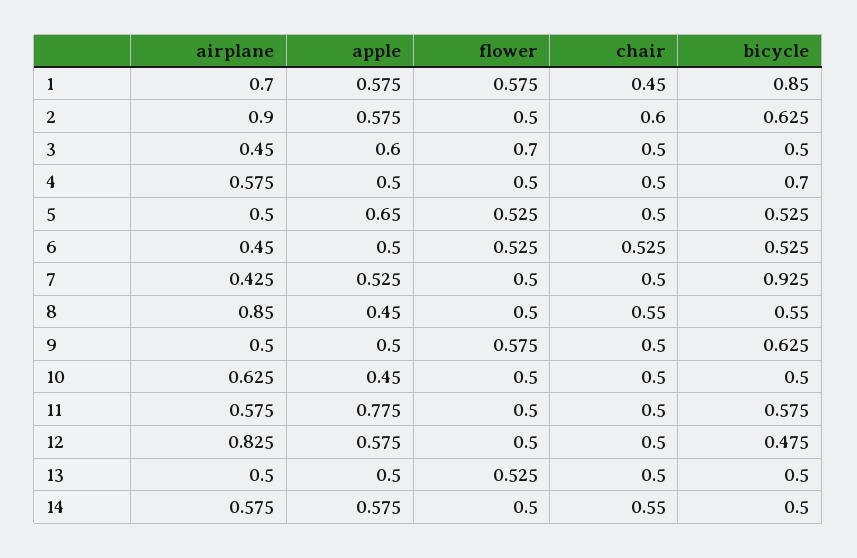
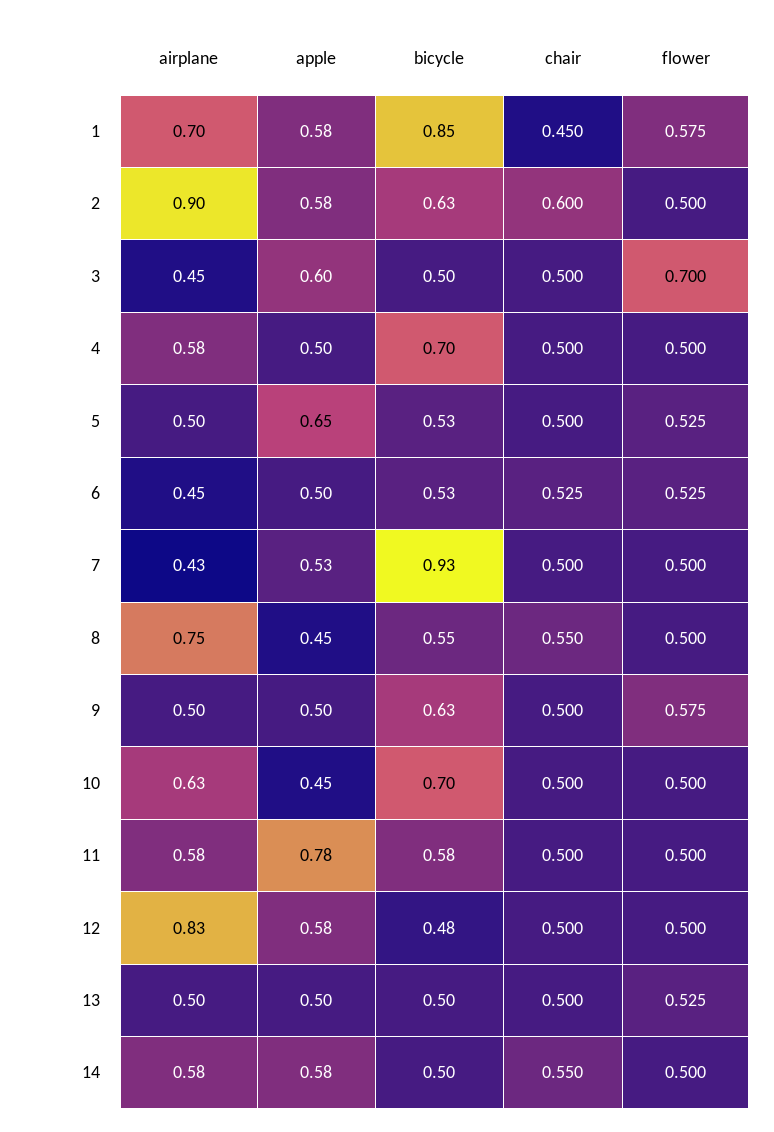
airplane, 8: 0.85 -> 0.75
bicycle, 10: 0.5 -> 0.7

